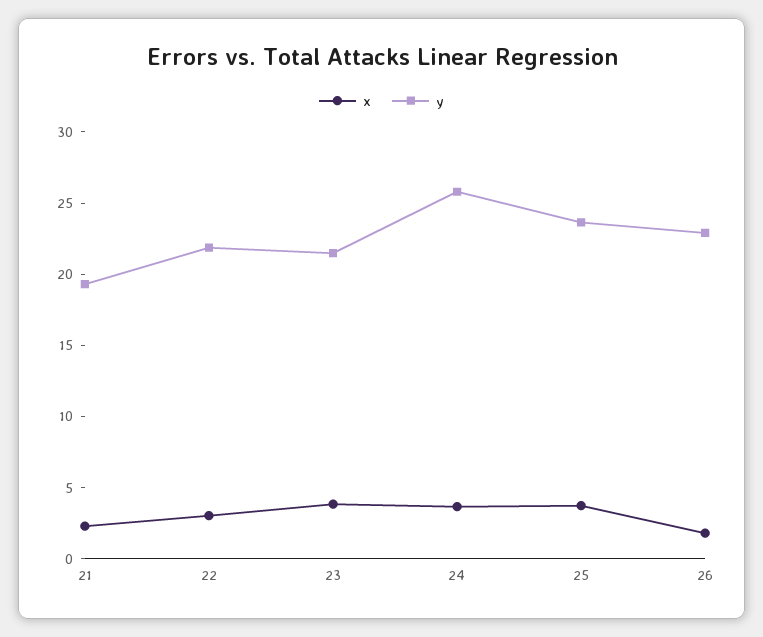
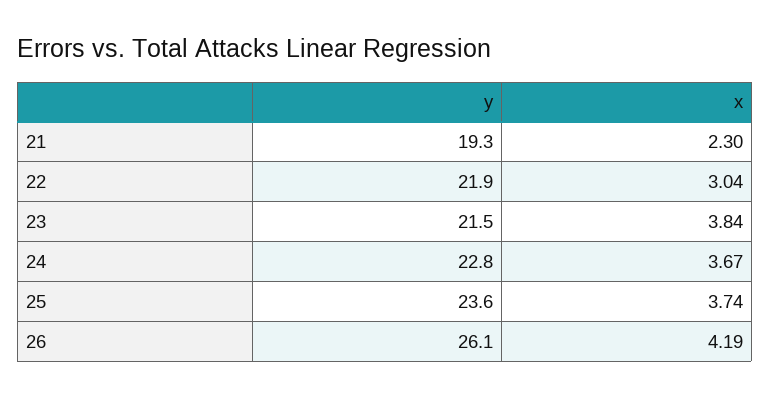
y, 24: 26 -> 22.8
x, 26: 2 -> 4.19
y, 26: 23 -> 26.1

